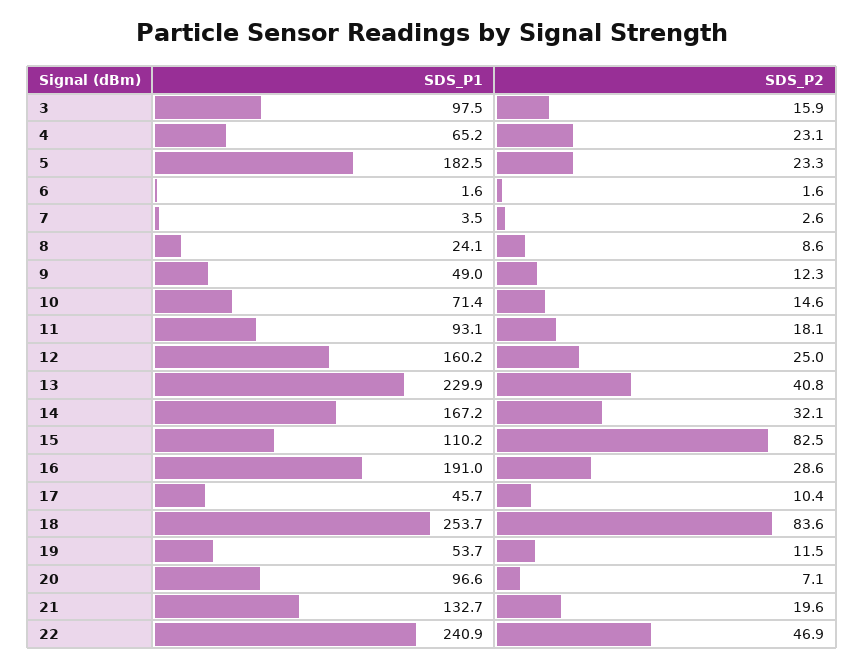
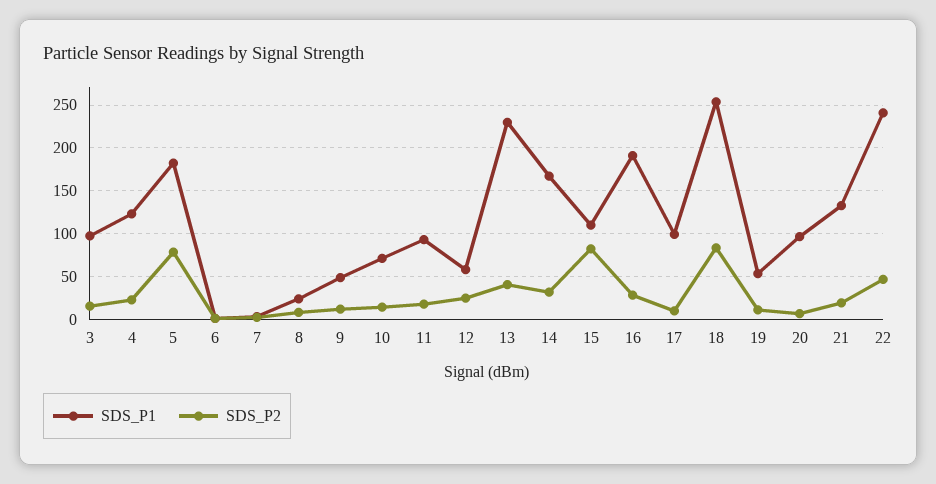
SDS_P1, 4: 65.2 -> 120
SDS_P2, 5: 23.3 -> 80
SDS_P1, 12: 160.2 -> 60
SDS_P1, 17: 45.7 -> 100

